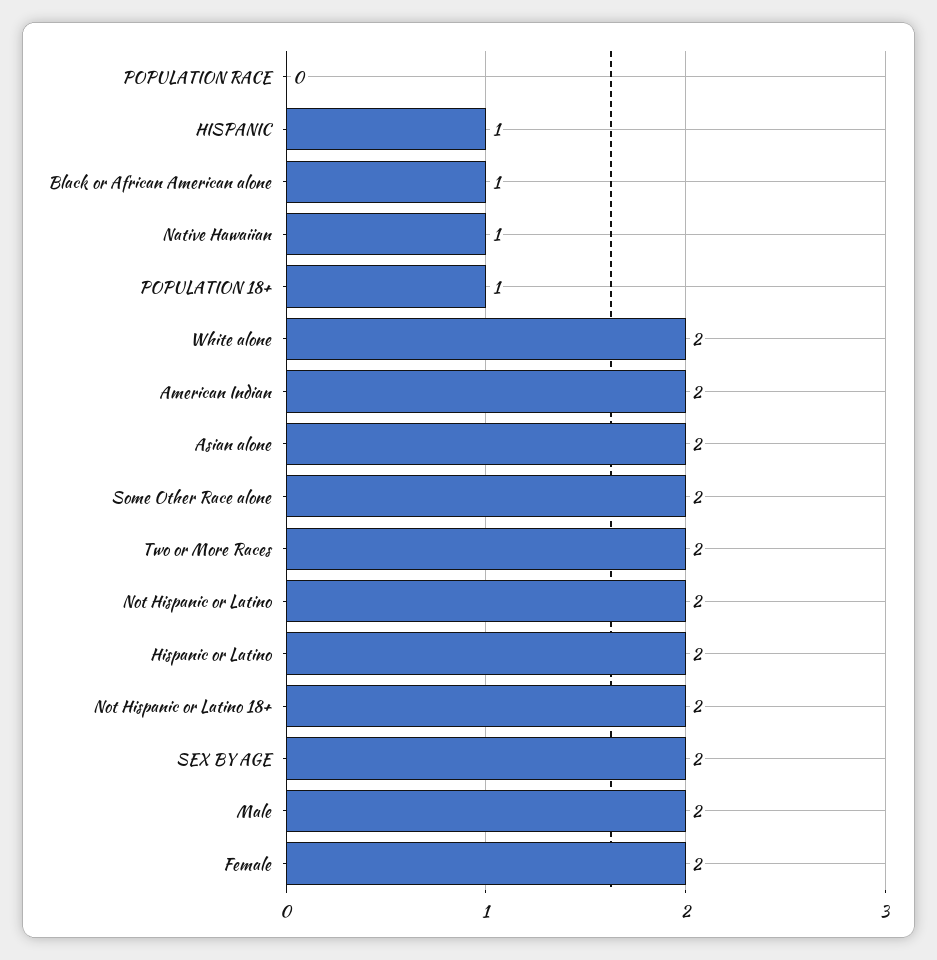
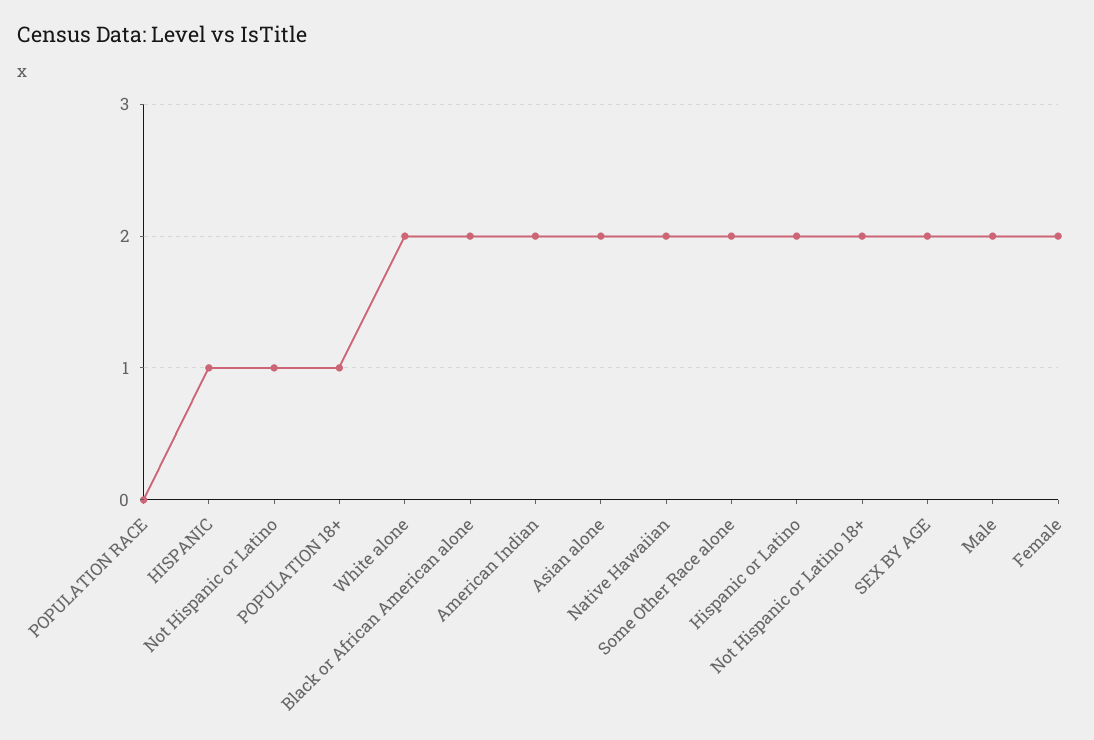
Black or African American alone: 1 -> 2
Native Hawaiian: 1 -> 2
Two or More Races: 2 -> none
Not Hispanic or Latino: 2 -> 1

